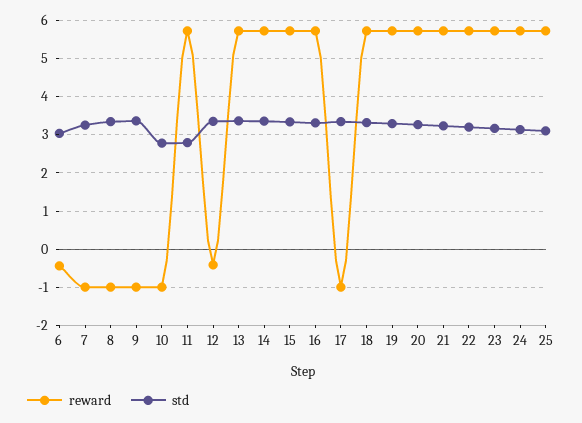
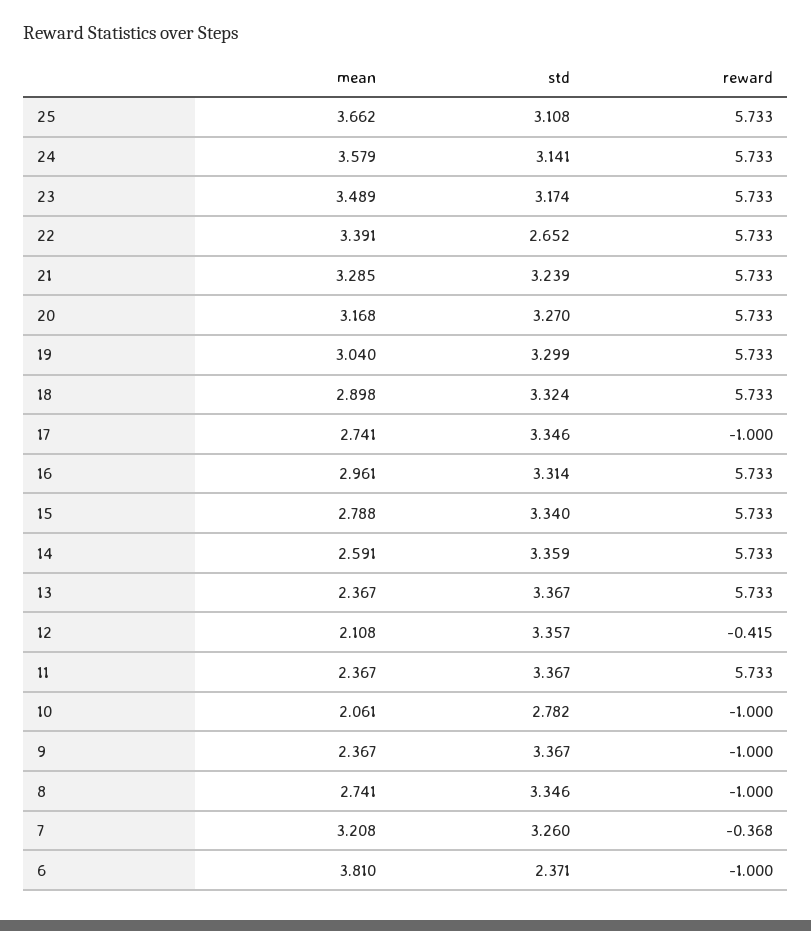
reward, 6: -0.4 -> -1
std, 6: 3 -> 2.371
reward, 7: -1 -> -0.368
std, 11: 2.8 -> 3.367
std, 22: 3.2 -> 2.652
mean, 25: none -> 3.662
mean, 24: none -> 3.579
mean, 23: none -> 3.489
mean, 22: none -> 3.391
mean, 21: none -> 3.285
mean, 20: none -> 3.168
mean, 19: none -> 3.04
mean, 18: none -> 2.898
mean, 17: none -> 2.741
mean, 16: none -> 2.961
mean, 15: none -> 2.788
mean, 14: none -> 2.591
mean, 13: none -> 2.367
mean, 12: none -> 2.108
mean, 11: none -> 2.367
mean, 10: none -> 2.061
mean, 9: none -> 2.367
mean, 8: none -> 2.741
mean, 7: none -> 3.208
mean, 6: none -> 3.81

